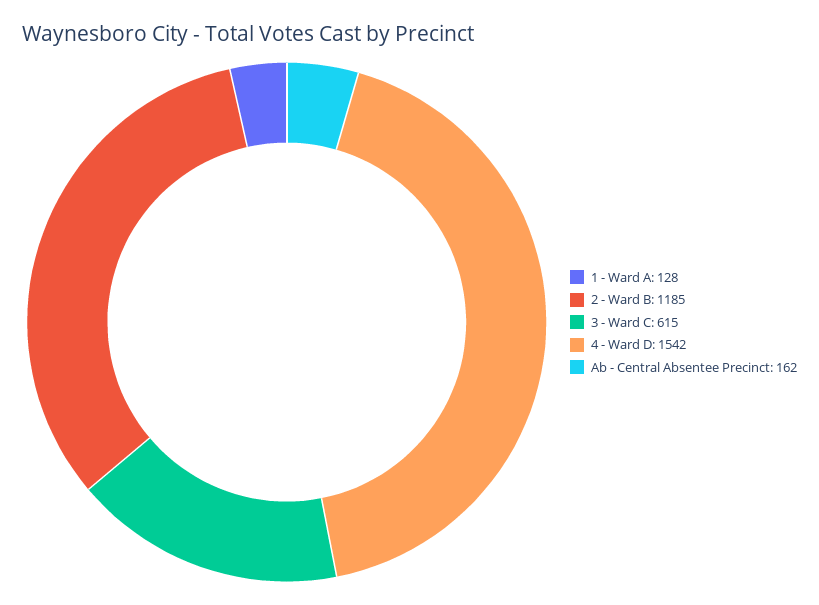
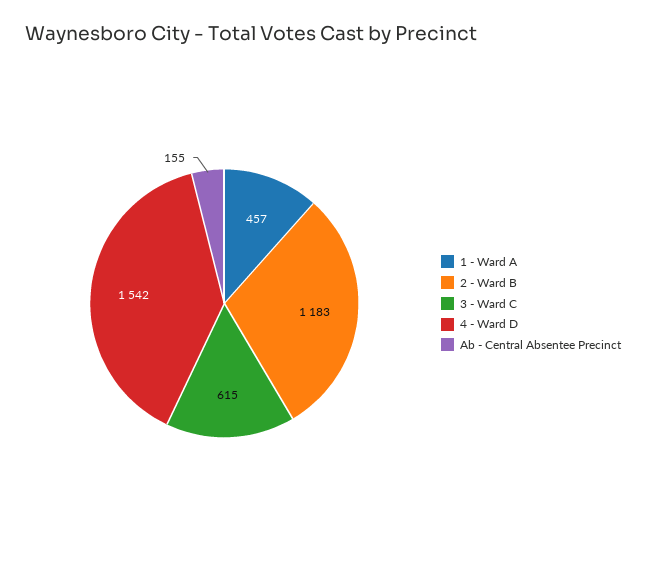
1 - Ward A: 128 -> 457
2 - Ward B: 1185 -> 1183
Ab - Central Absentee Precinct: 162 -> 155

